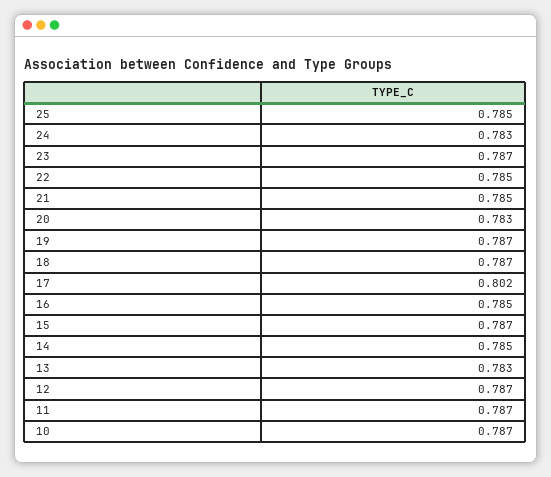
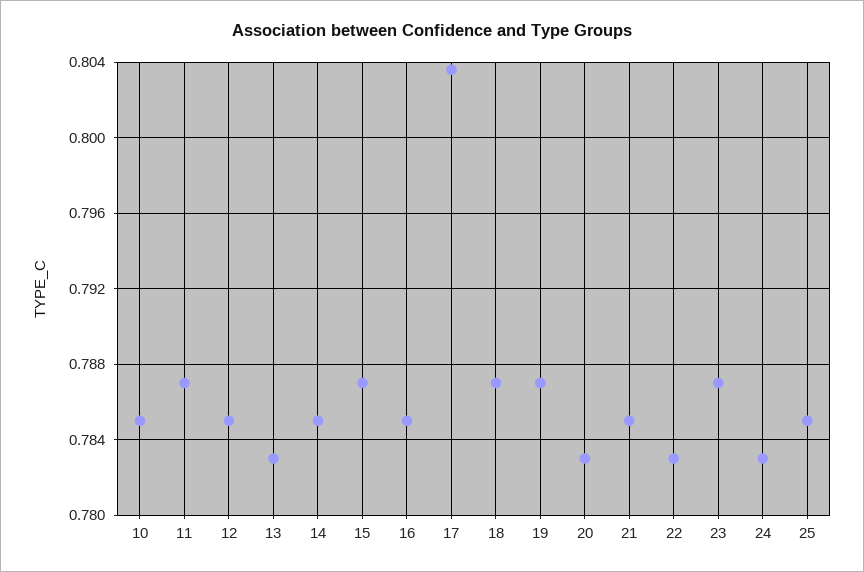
22: 0.785 -> 0.783
17: 0.802 -> 0.8035
12: 0.787 -> 0.785
10: 0.787 -> 0.785

